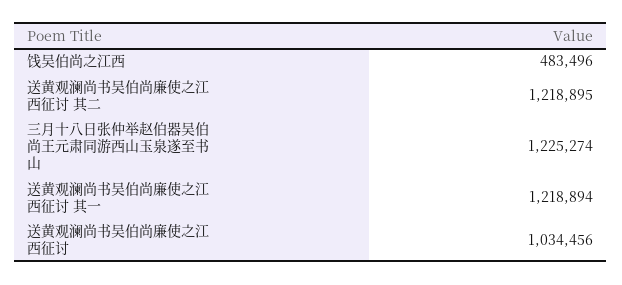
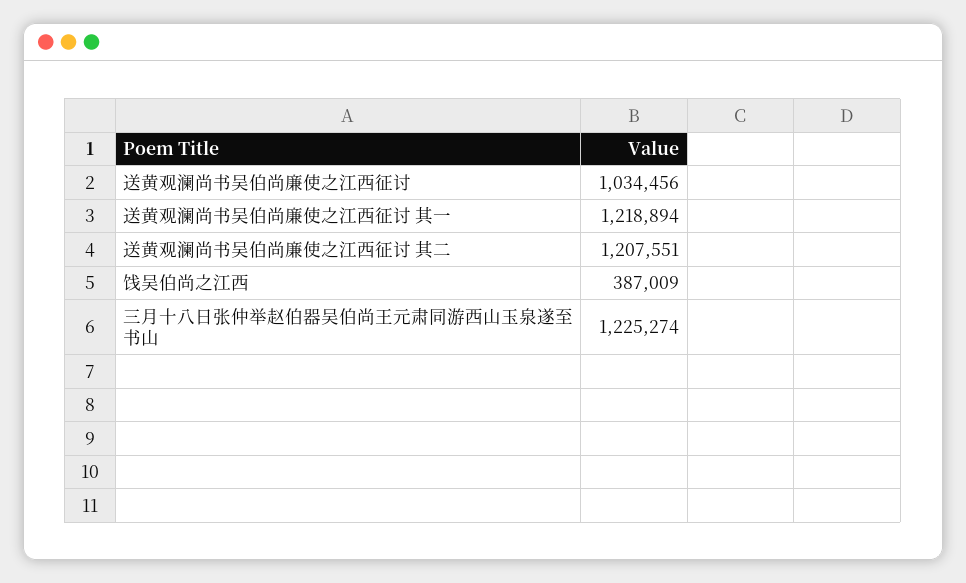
饯吴伯尚之江西: 483496 -> 387009
送黄观澜尚书吴伯尚廉使之江西征讨 其二: 1218895 -> 1207551

